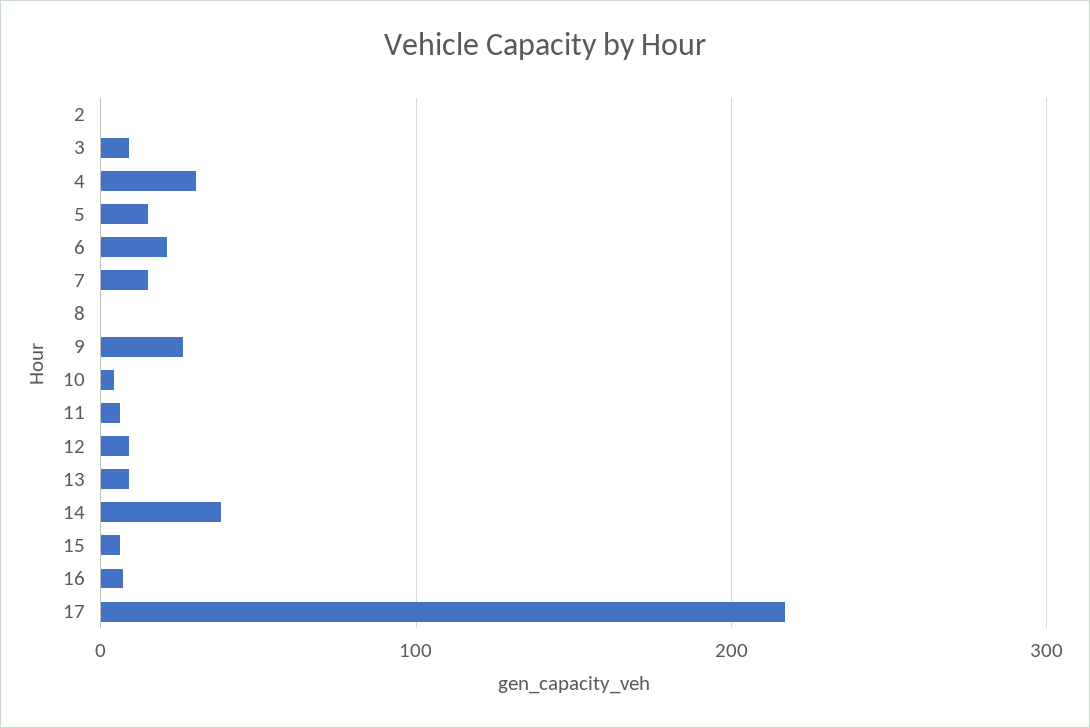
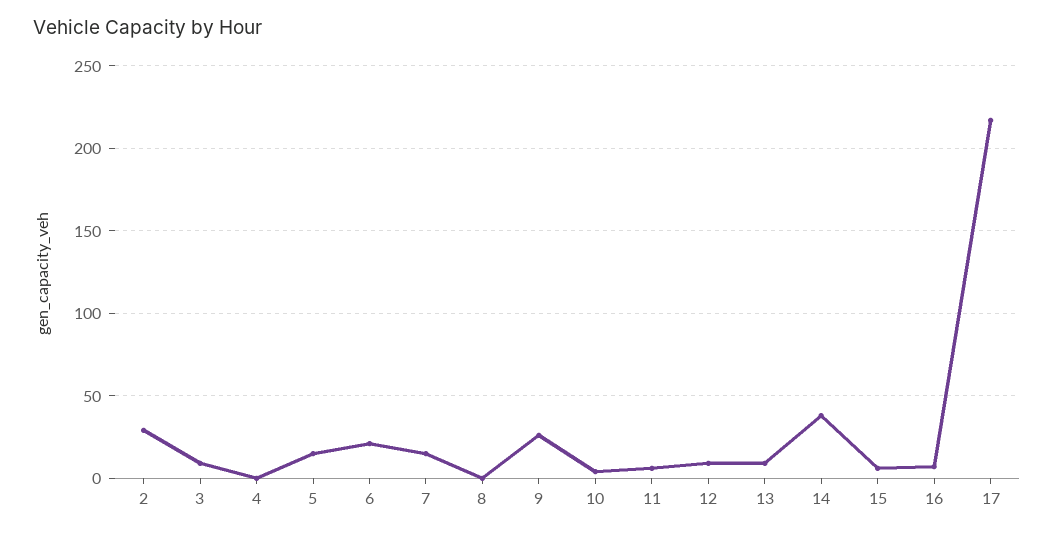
2: 0 -> 30
4: 30 -> 0

